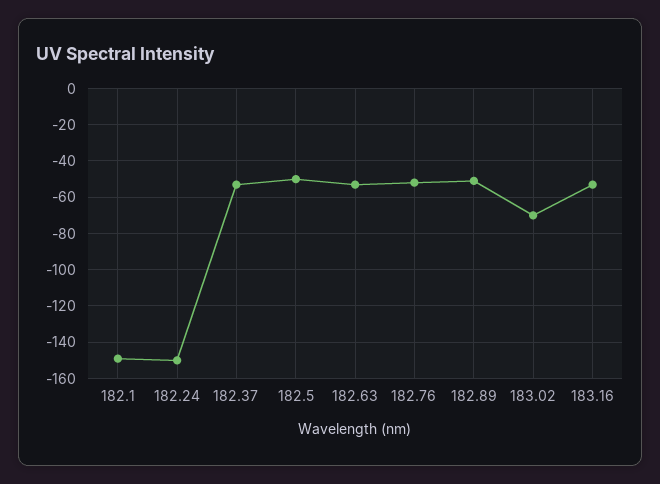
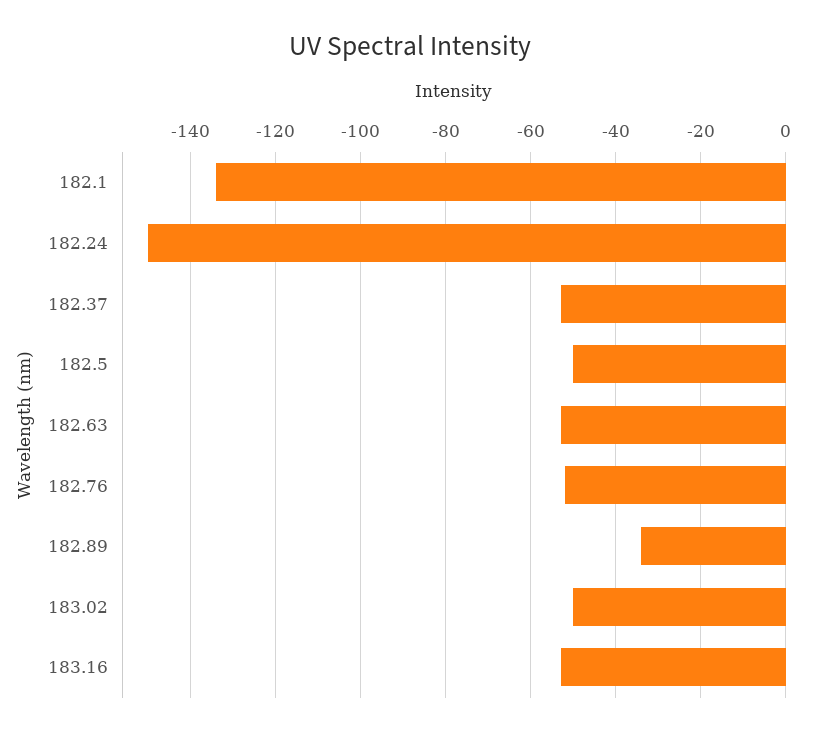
182.1: -150 -> -135
182.89: -50 -> -35
183.02: -70 -> -50

